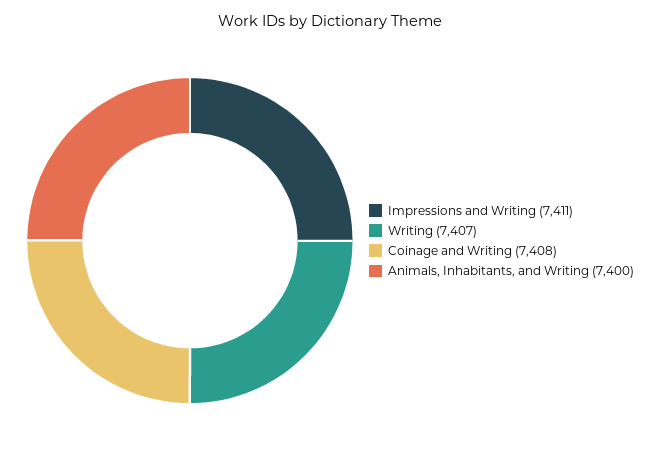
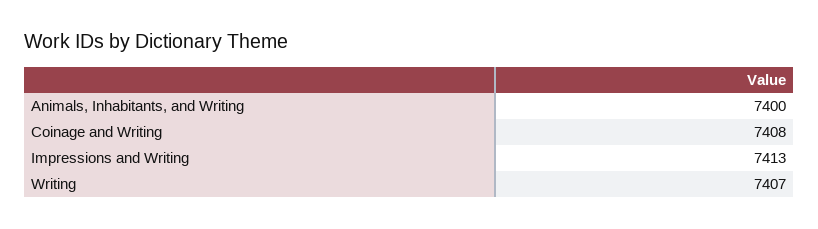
Impressions and Writing: 7411 -> 7413

